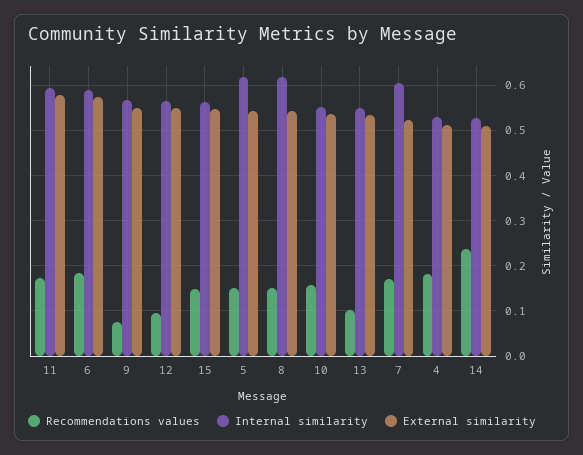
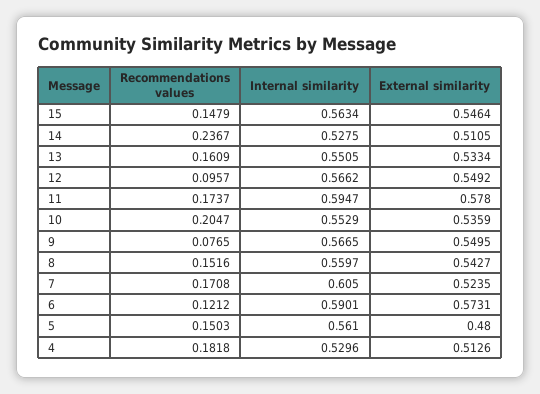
Recommendations values, 6: 0.18 -> 0.1212
Internal similarity, 5: 0.62 -> 0.561
External similarity, 5: 0.54 -> 0.48
Internal similarity, 8: 0.62 -> 0.5597
Recommendations values, 10: 0.16 -> 0.2047
Recommendations values, 13: 0.1 -> 0.1609

